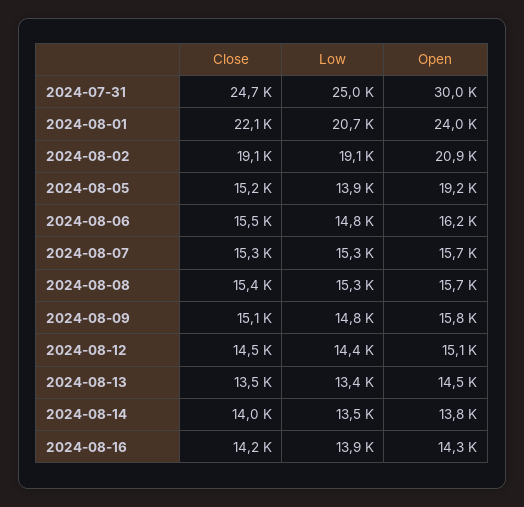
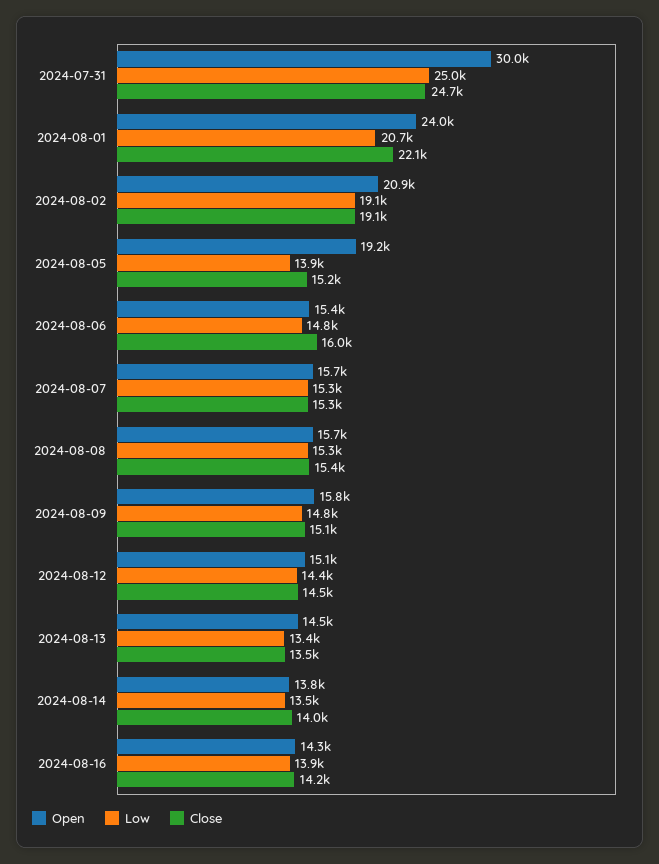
Close, 2024-08-06: 15500 -> 16000
Open, 2024-08-06: 16200 -> 15400

